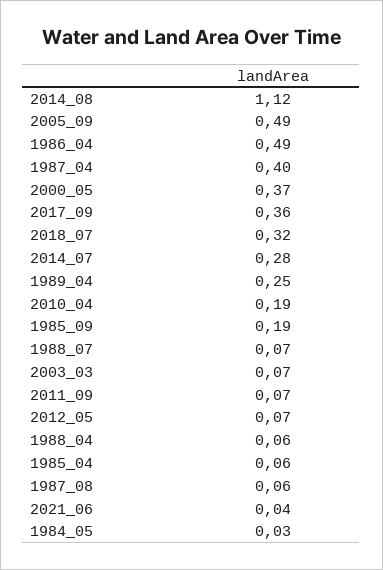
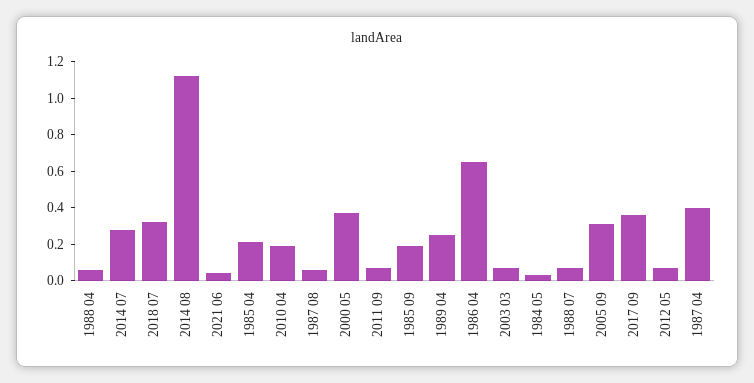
2005_09: 0.49 -> 0.3
1986_04: 0.49 -> 0.65
1985_04: 0.06 -> 0.2

